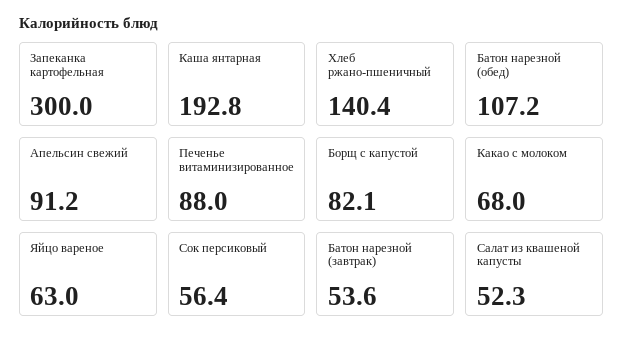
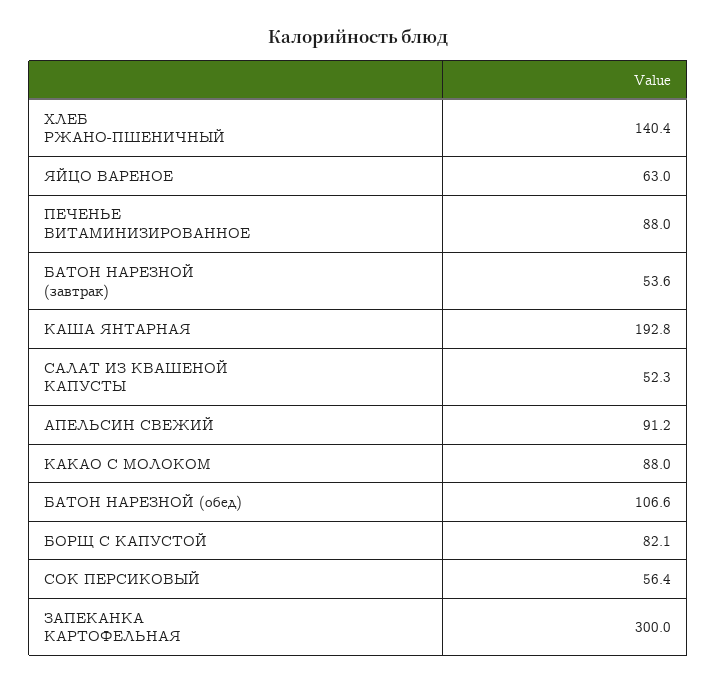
Батон нарезной (обед): 107.2 -> 106.6
Какао с молоком: 68 -> 88

